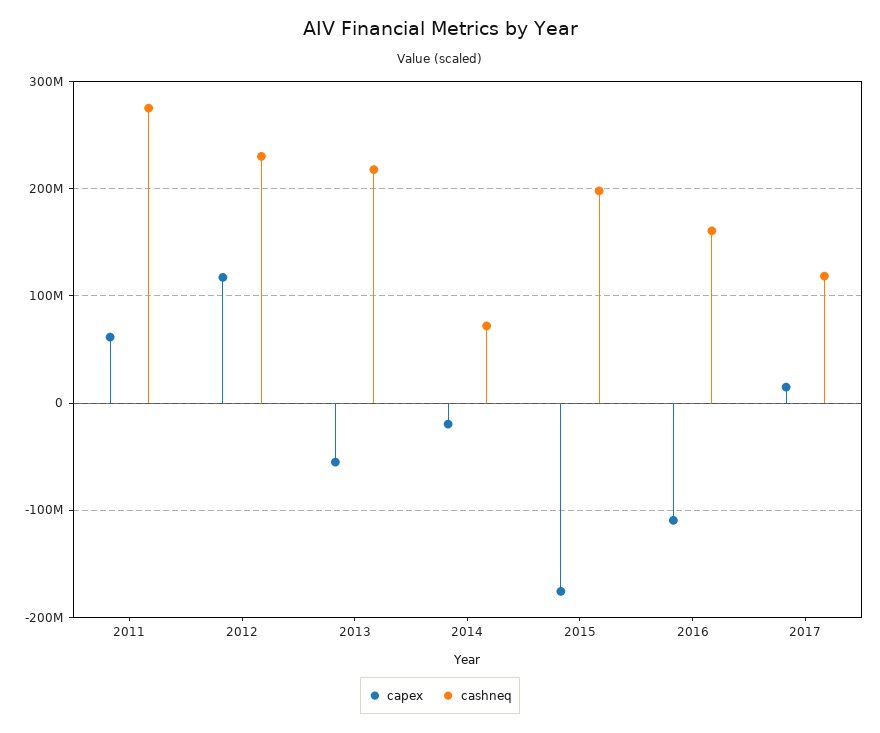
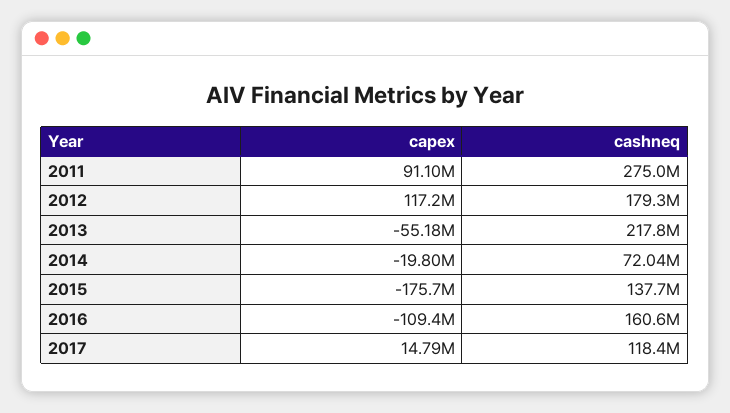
capex, 2011: 60000000 -> 91100000
cashneq, 2012: 230000000 -> 179300000
cashneq, 2015: 200000000 -> 137700000

